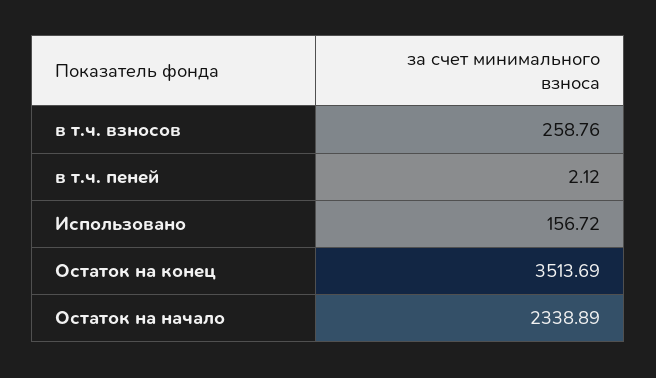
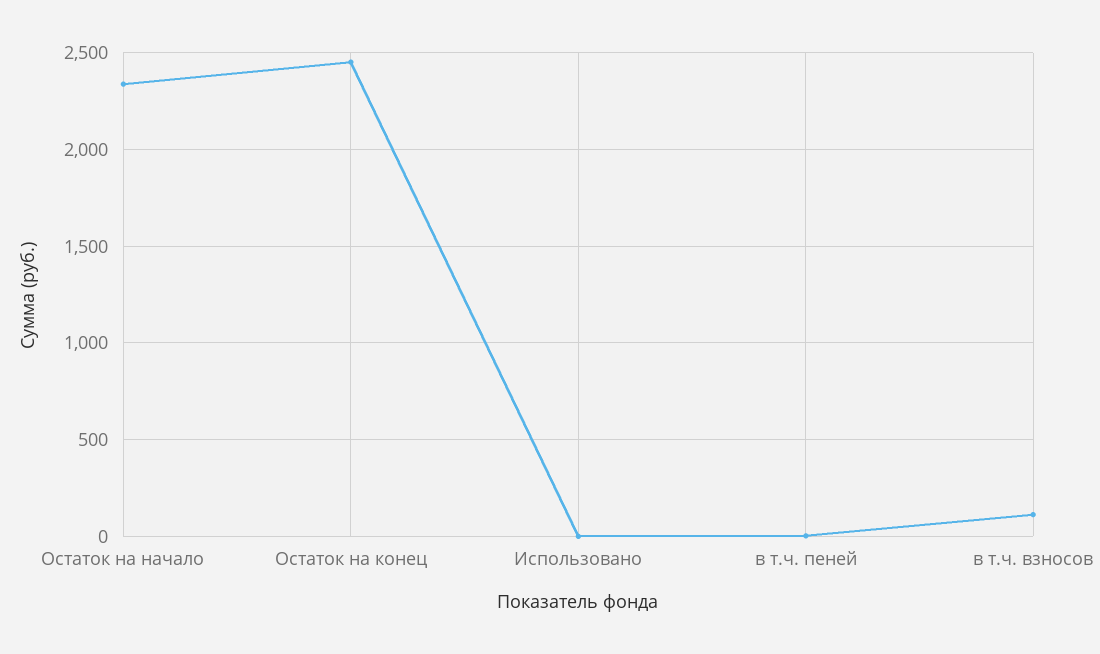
в т.ч. взносов: 258.76 -> 100
Использовано: 156.72 -> 0
Остаток на конец: 3513.69 -> 2450

